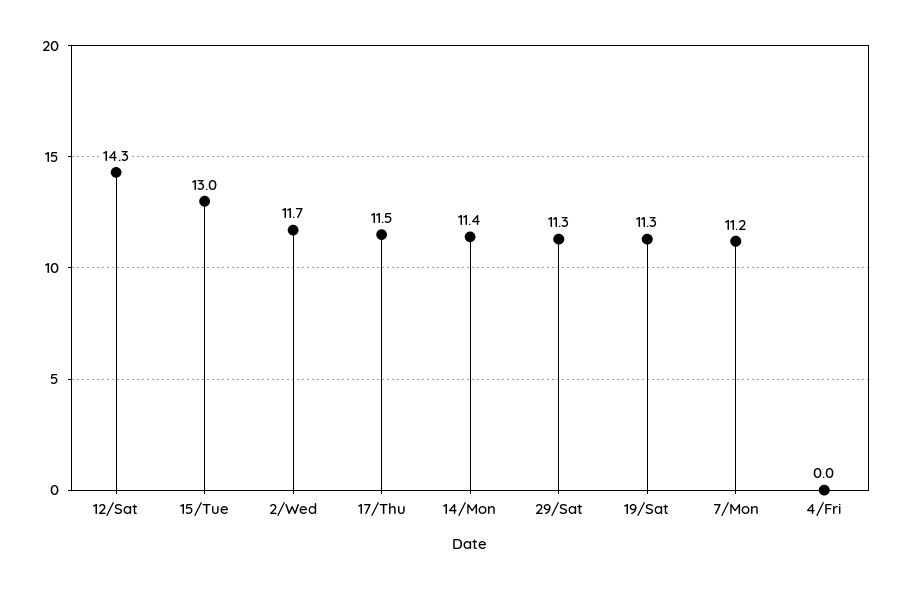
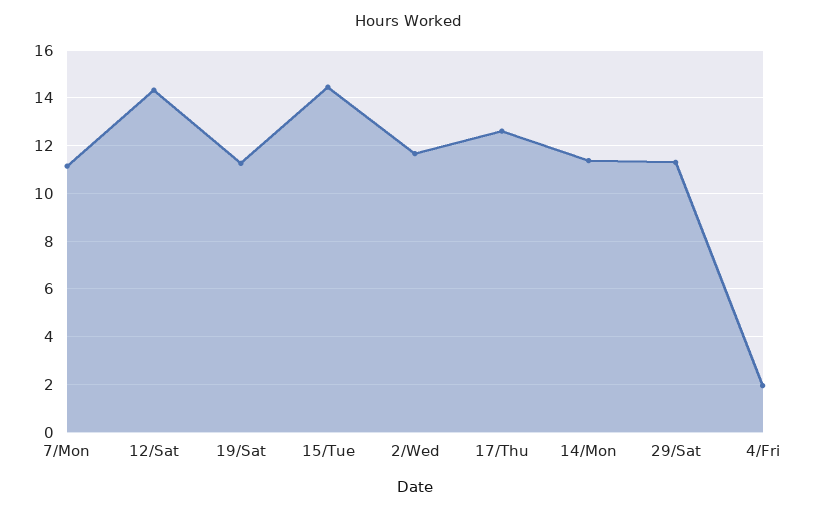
15/Tue: 13 -> 14.5
17/Thu: 11.5 -> 12.5
4/Fri: 0 -> 2

